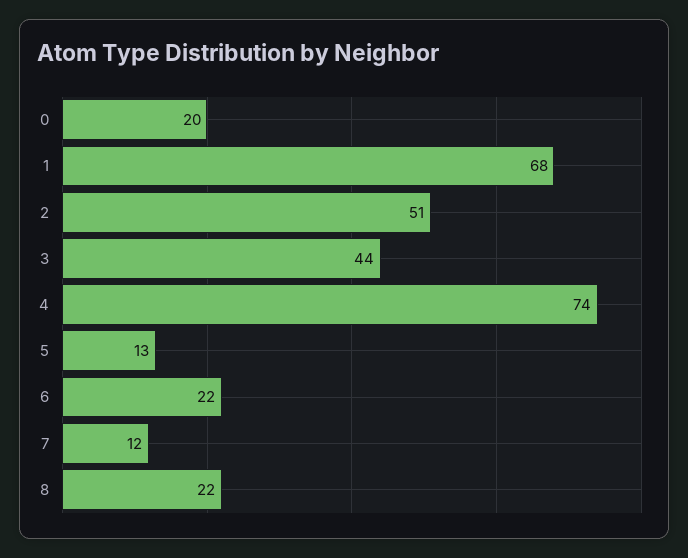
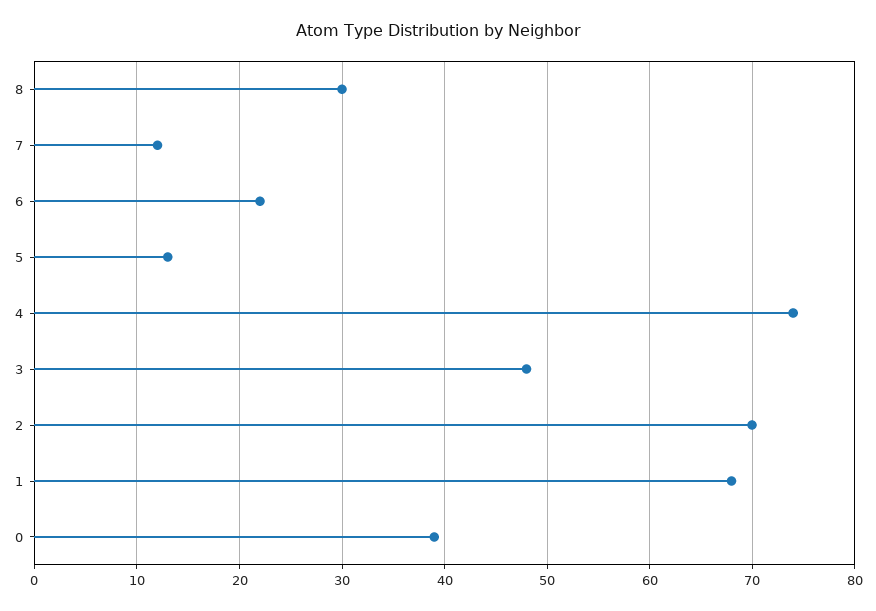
0: 20 -> 39
2: 51 -> 70
3: 44 -> 48
8: 22 -> 30

